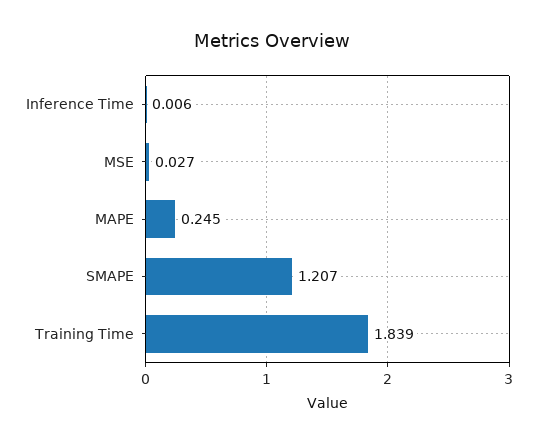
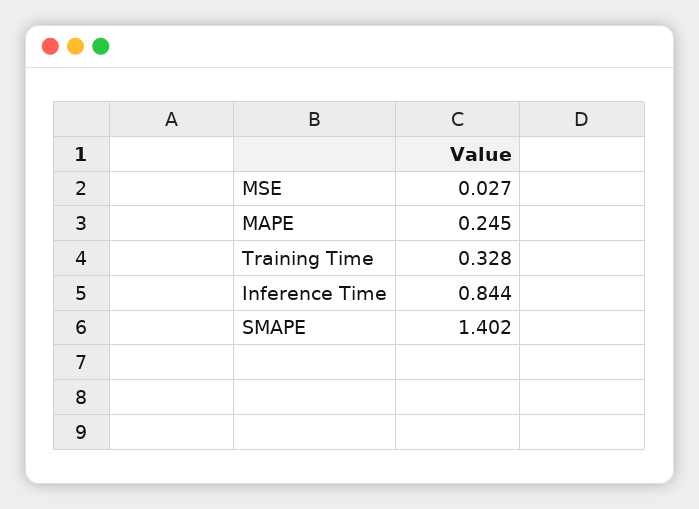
Inference Time: 0.006 -> 0.844
SMAPE: 1.207 -> 1.402
Training Time: 1.839 -> 0.328

